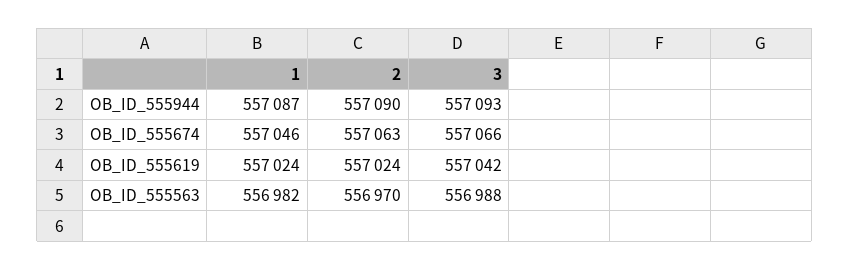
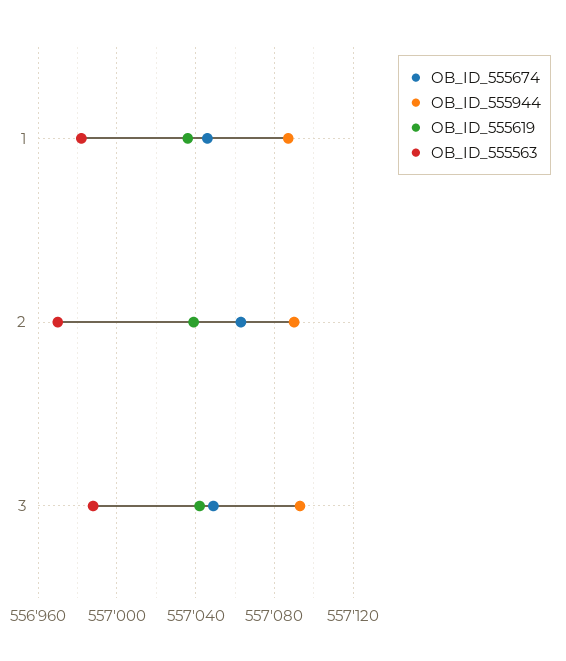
OB_ID_555674, 3: 557066 -> 557050
OB_ID_555619, 1: 557024 -> 557035
OB_ID_555619, 2: 557024 -> 557040

